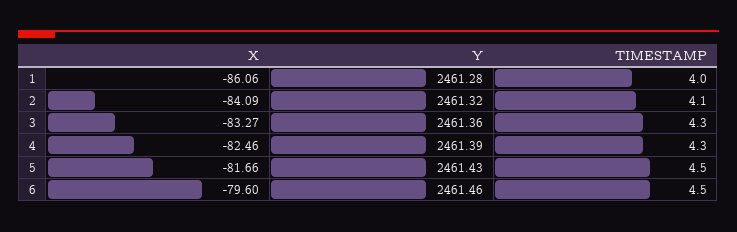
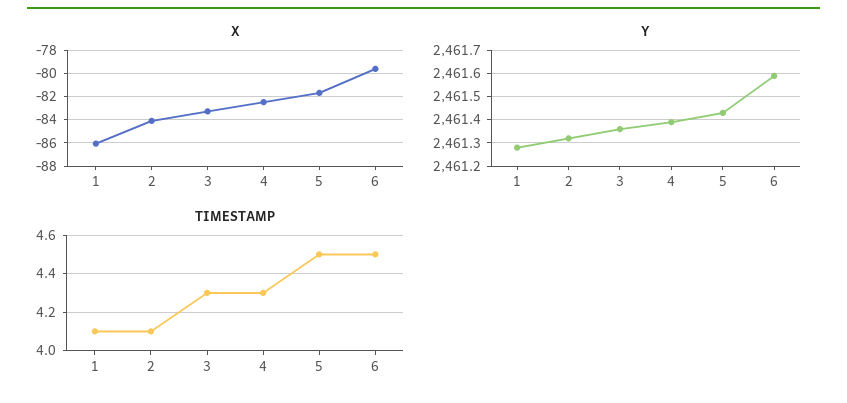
TIMESTAMP, 1: 4 -> 4.1
Y, 6: 2461.46 -> 2461.6

